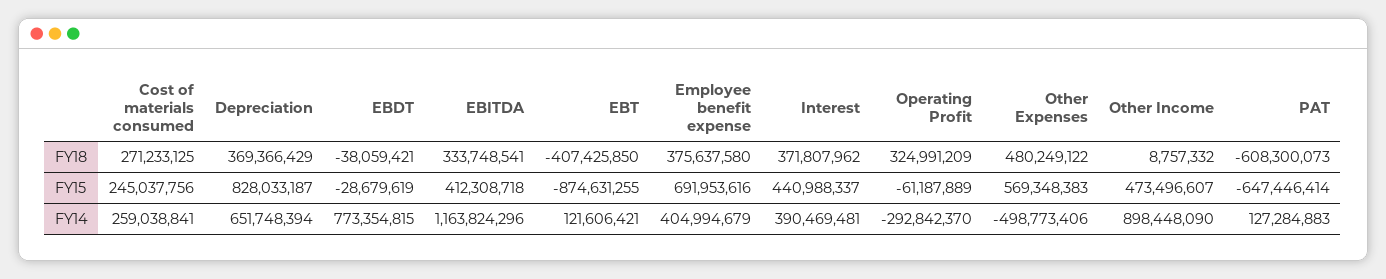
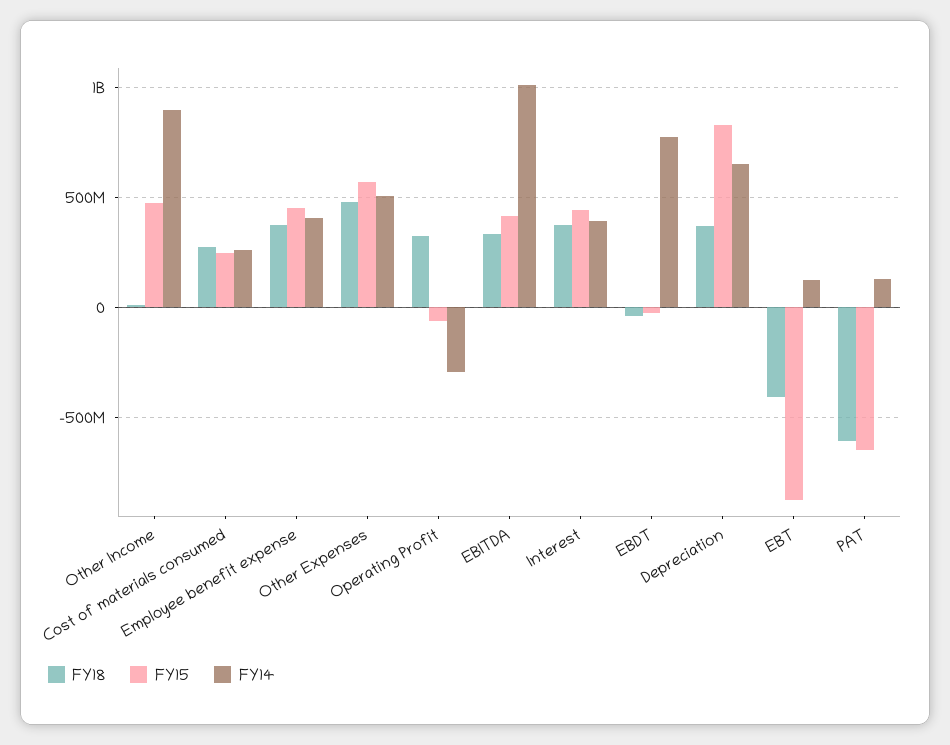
FY15, Employee benefit expense: 691953616 -> 450000000
FY14, EBITDA: 1163824296 -> 1000000000
FY14, Other Expenses: -498773406 -> 500000000

